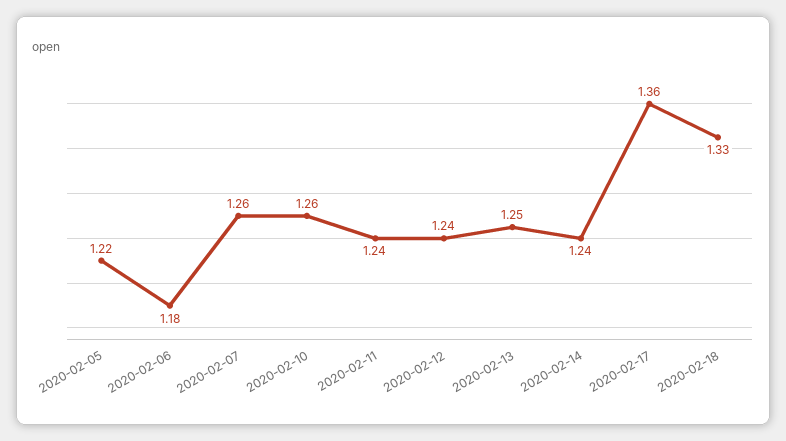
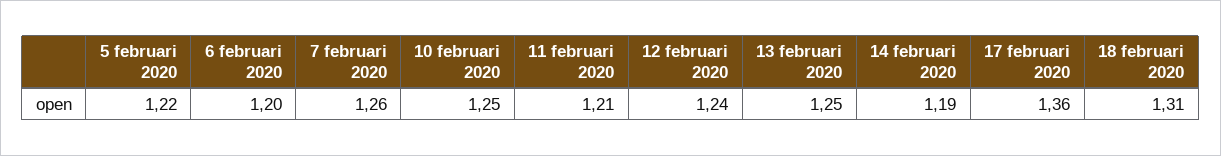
2020-02-06: 1.18 -> 1.2
2020-02-10: 1.26 -> 1.25
2020-02-11: 1.24 -> 1.21
2020-02-14: 1.24 -> 1.19
2020-02-18: 1.33 -> 1.31

